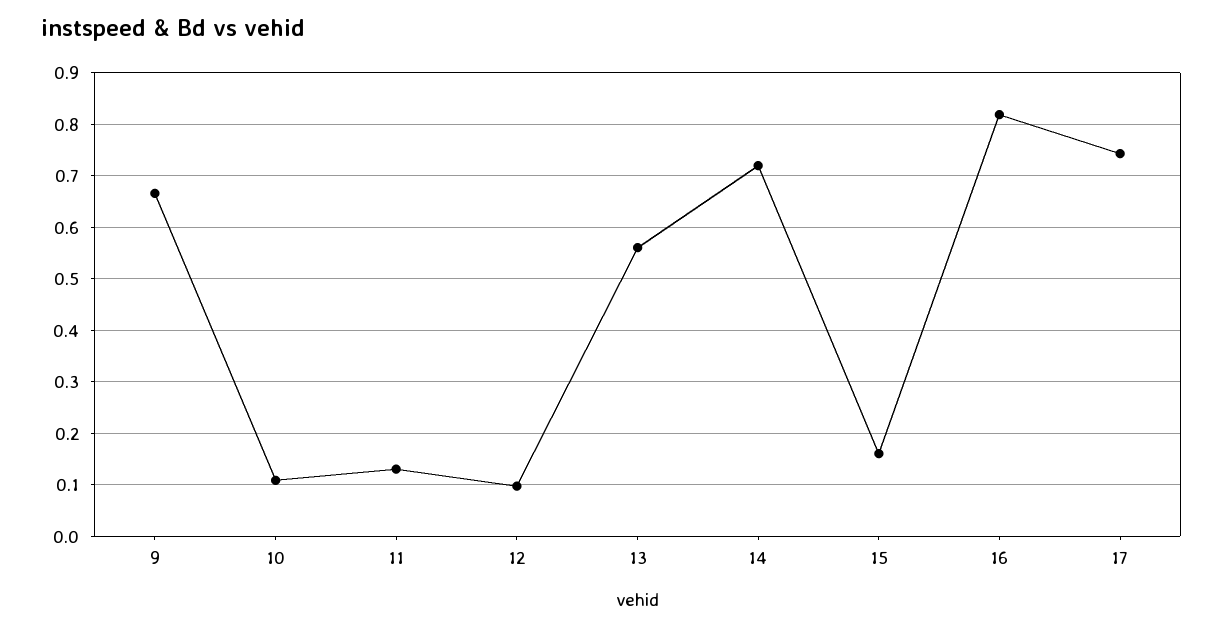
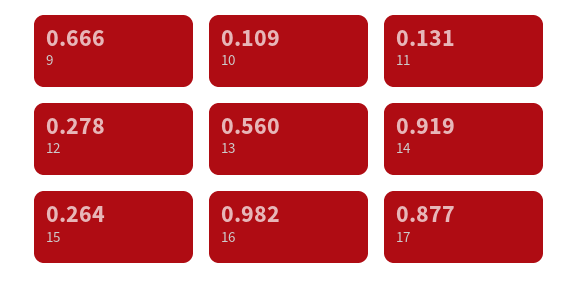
12: 0.1 -> 0.278
14: 0.72 -> 0.919
15: 0.16 -> 0.264
16: 0.82 -> 0.982
17: 0.74 -> 0.877

